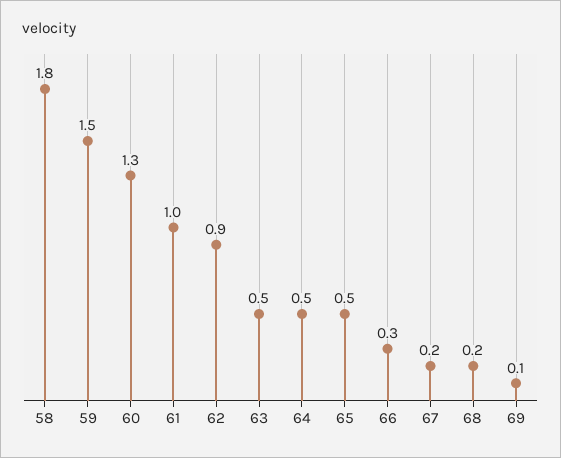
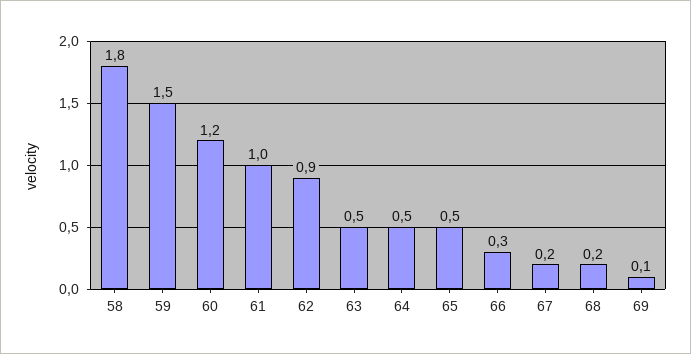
60: 1.3 -> 1.2

